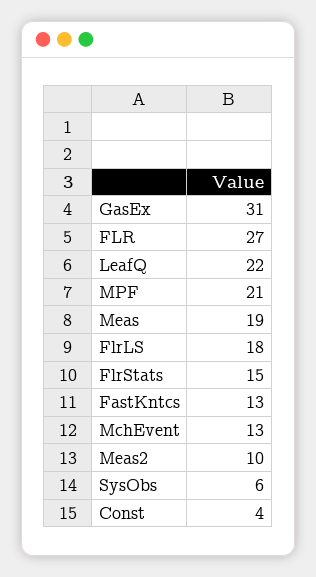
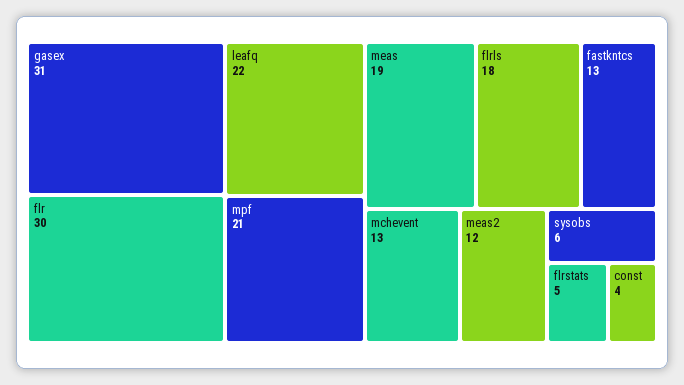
FLR: 27 -> 30
FlrStats: 15 -> 5
Meas2: 10 -> 12

